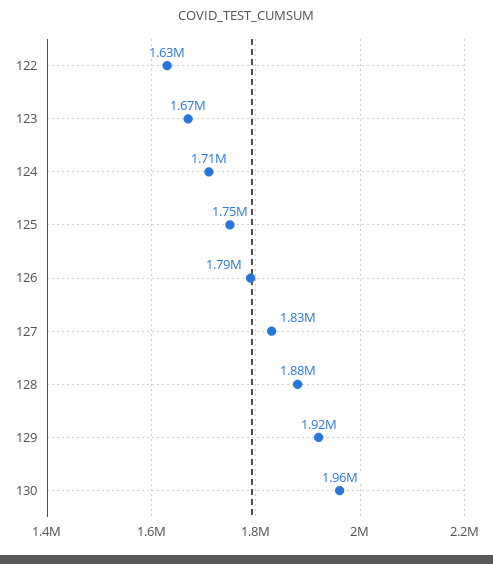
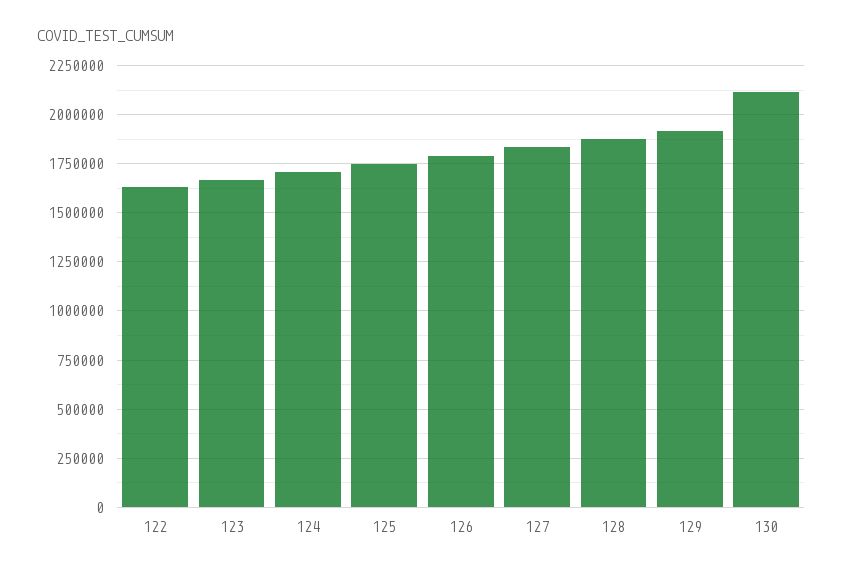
130: 1960000 -> 2100000

